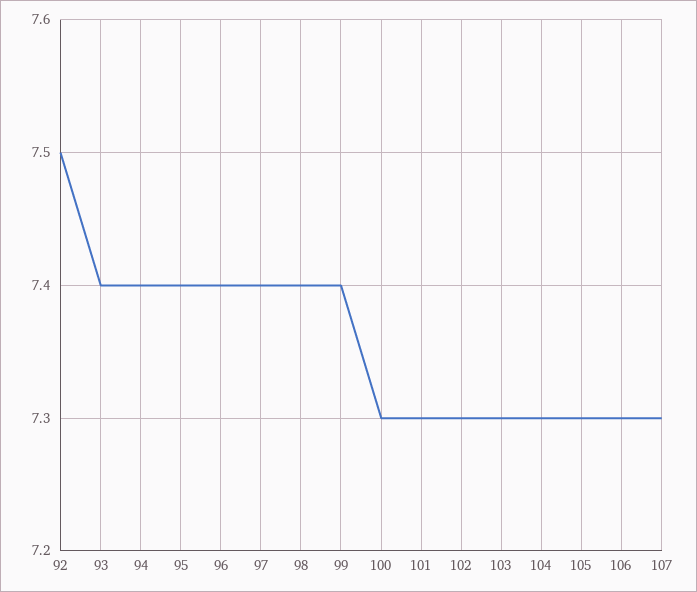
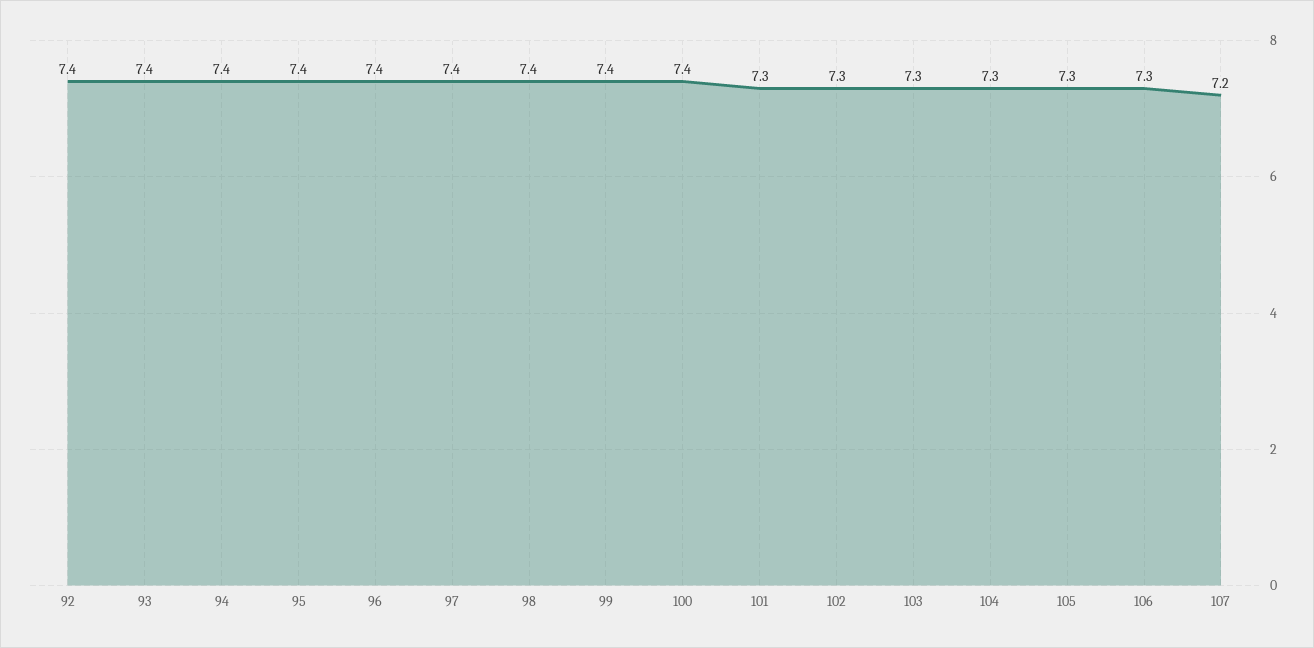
92: 7.5 -> 7.4
100: 7.3 -> 7.4
107: 7.3 -> 7.2

